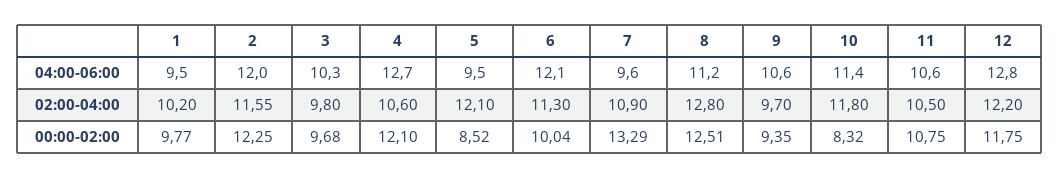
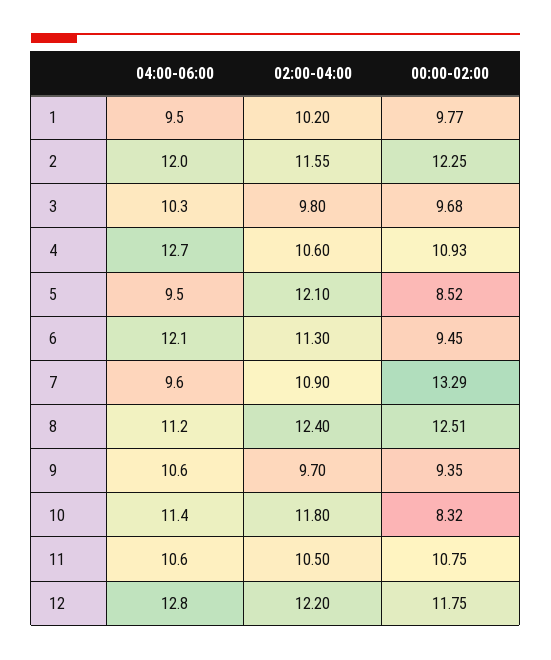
8, 02:00-04:00: 12.8 -> 12.4
4, 00:00-02:00: 12.1 -> 10.93
6, 00:00-02:00: 10.04 -> 9.45

